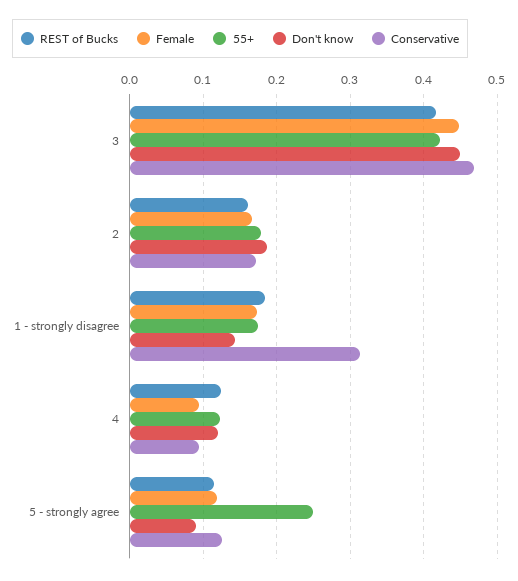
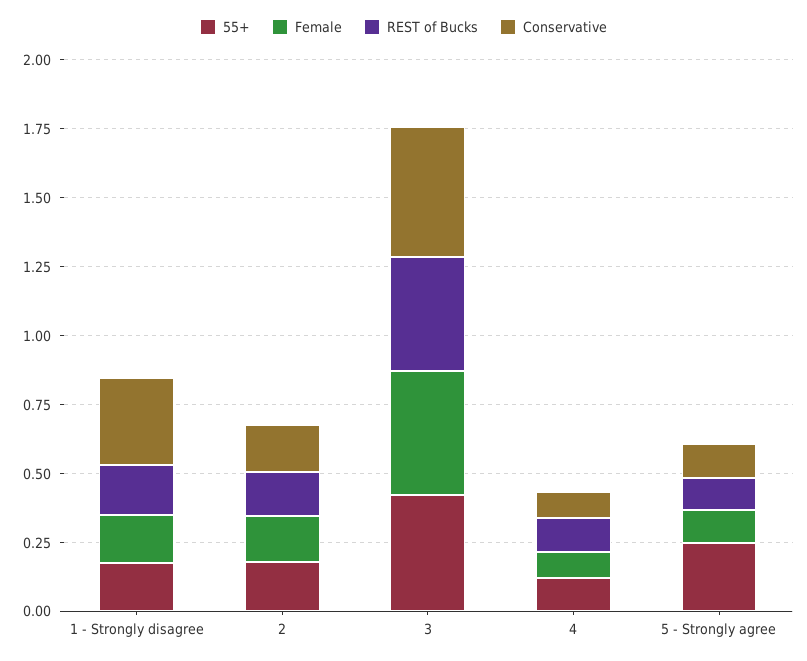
Don't know, 3: 0.45 -> none
Don't know, 2: 0.19 -> none
Don't know, 1 - strongly disagree: 0.14 -> none
Don't know, 4: 0.12 -> none
Don't know, 5 - strongly agree: 0.09 -> none

